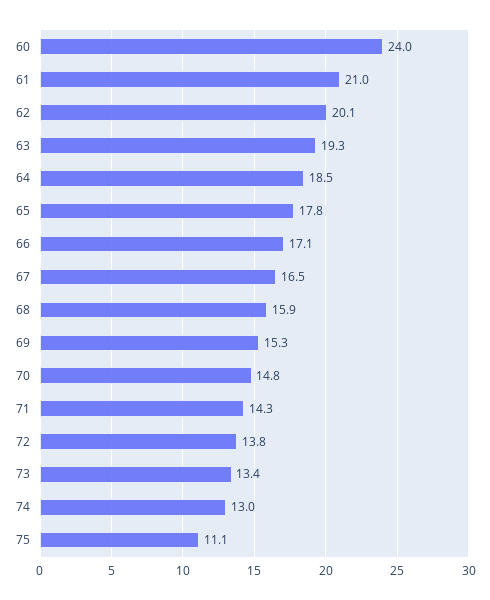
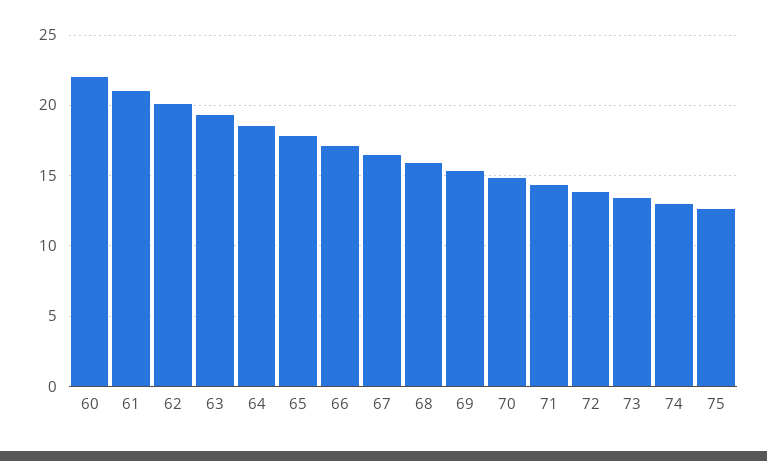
60: 24 -> 22
75: 11.1 -> 12.5

